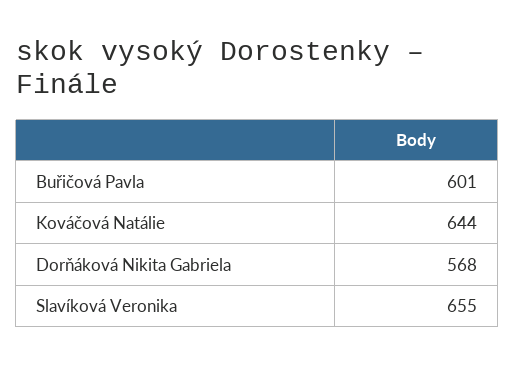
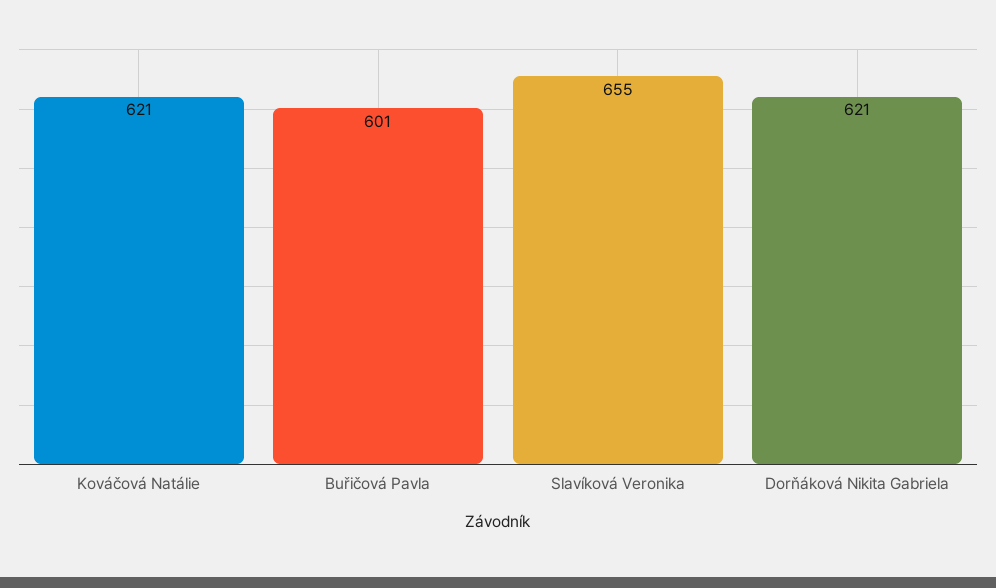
Kováčová Natálie: 644 -> 621
Dorňáková Nikita Gabriela: 568 -> 621

